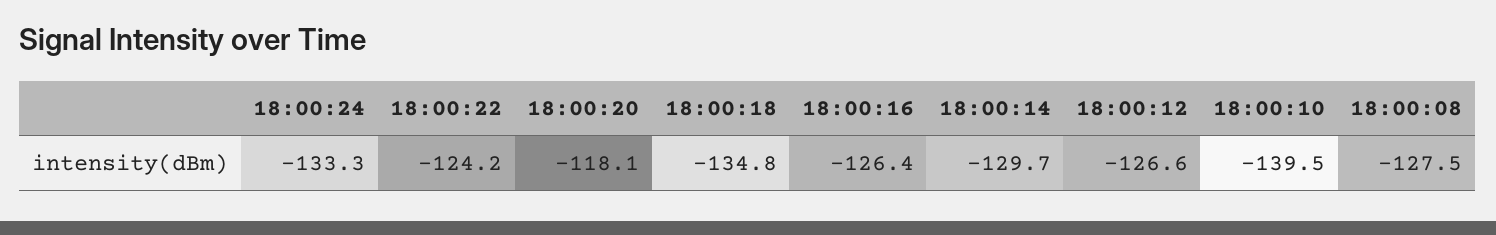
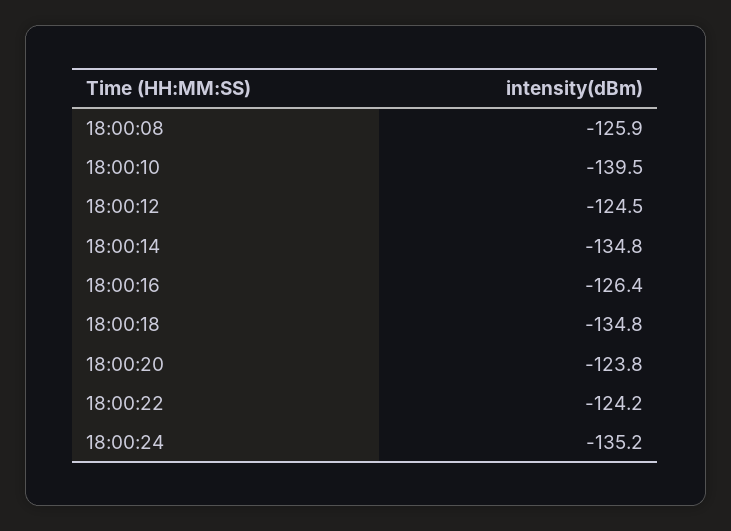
18:00:24: -133.3 -> -135.2
18:00:20: -118.1 -> -123.8
18:00:14: -129.7 -> -134.8
18:00:12: -126.6 -> -124.5
18:00:08: -127.5 -> -125.9

